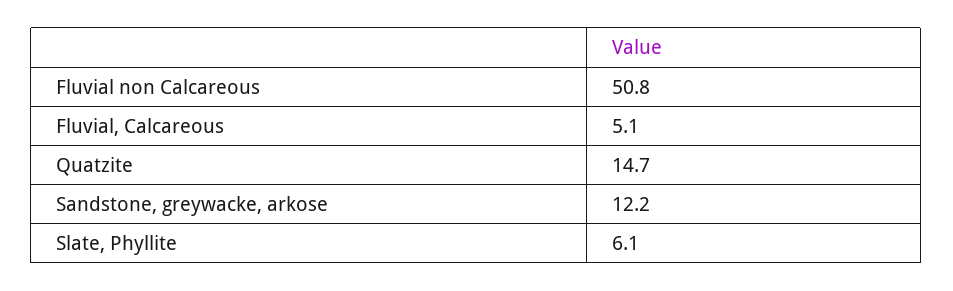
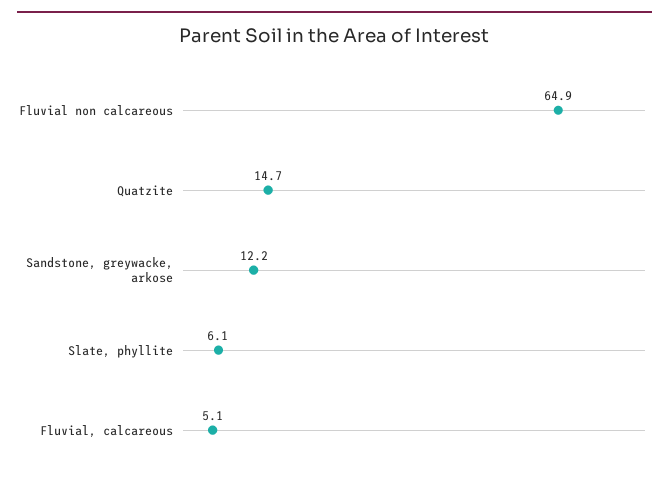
Fluvial non Calcareous: 50.8 -> 64.9

